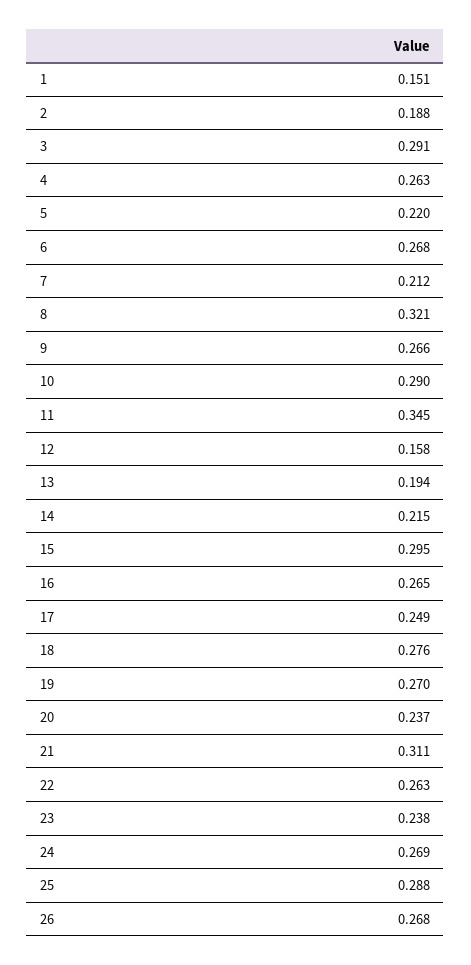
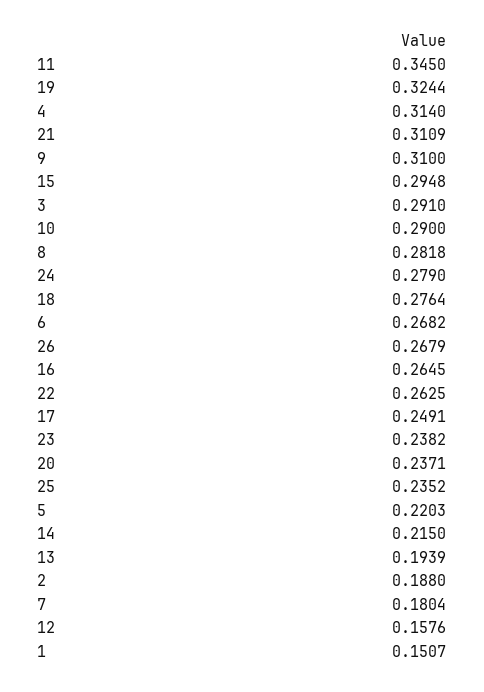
4: 0.263 -> 0.314
7: 0.212 -> 0.1804
8: 0.321 -> 0.2818
9: 0.266 -> 0.31
19: 0.27 -> 0.3244
24: 0.269 -> 0.279
25: 0.288 -> 0.2352

